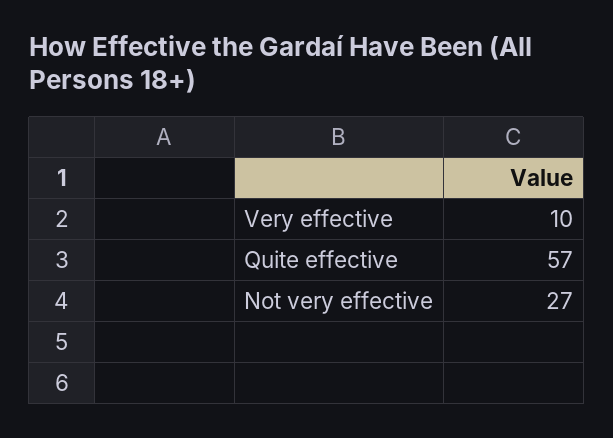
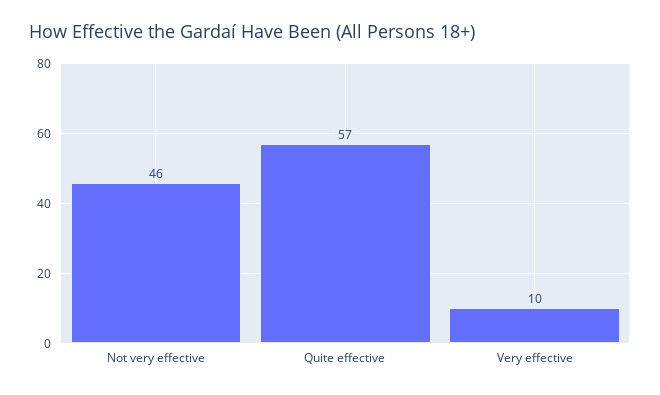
Not very effective: 27 -> 46

